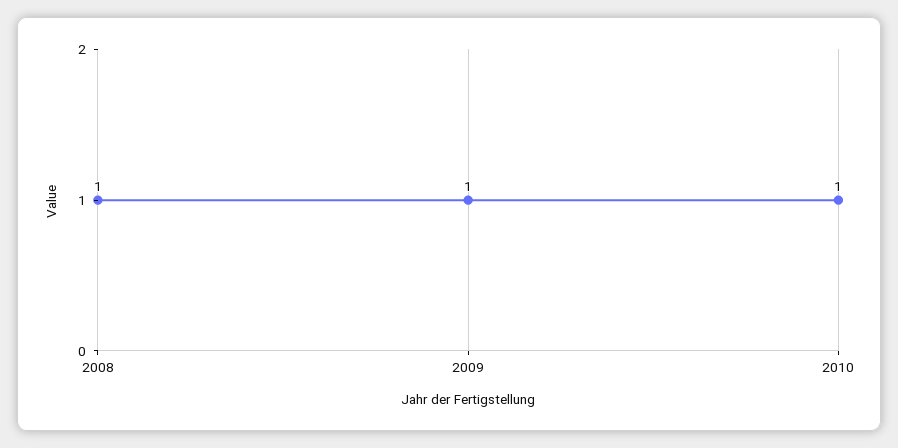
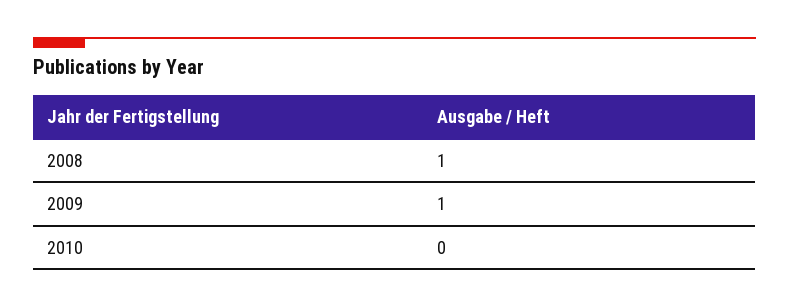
2010: 1 -> 0

